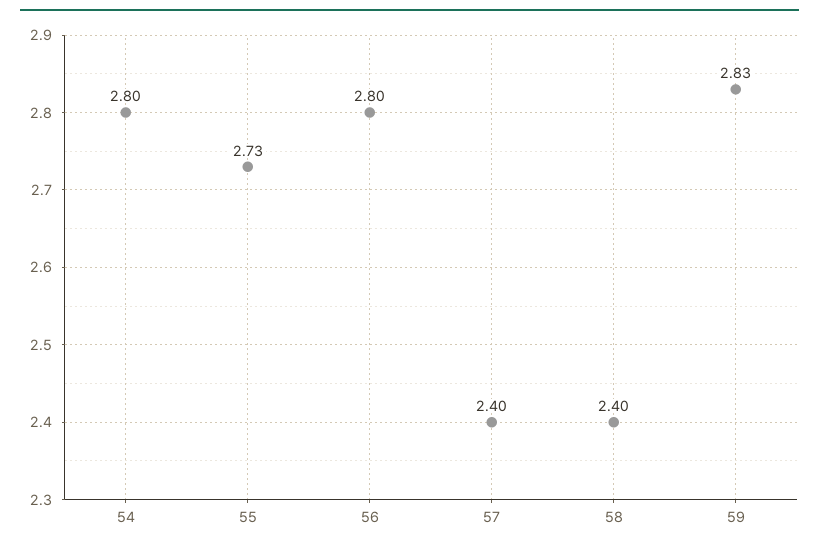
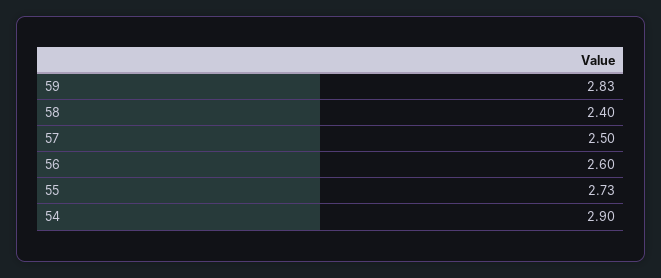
54: 2.8 -> 2.9
56: 2.8 -> 2.6
57: 2.4 -> 2.5

